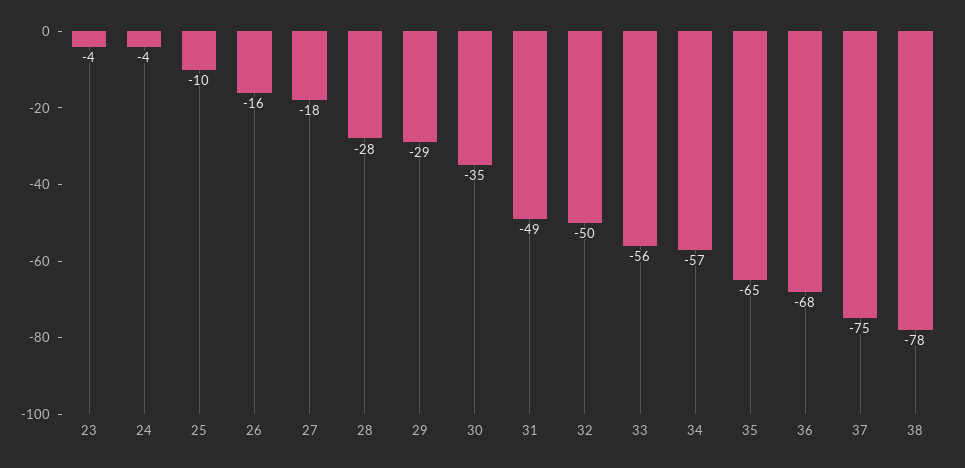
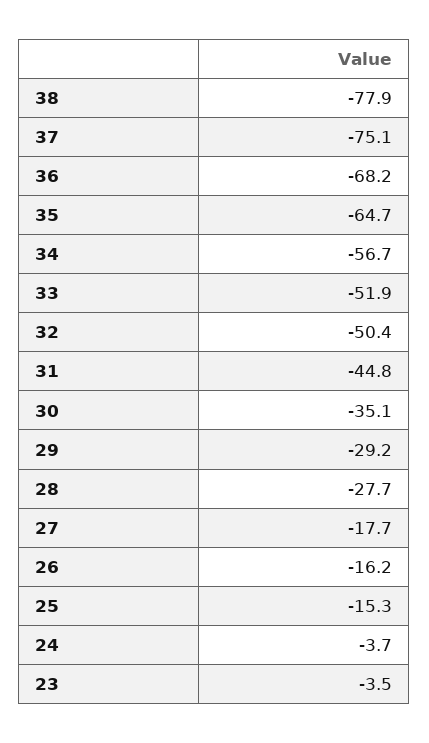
25: -10 -> -15.3
31: -49 -> -44.8
33: -56 -> -51.9

